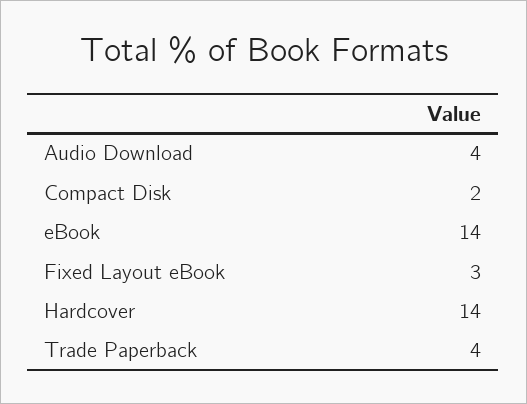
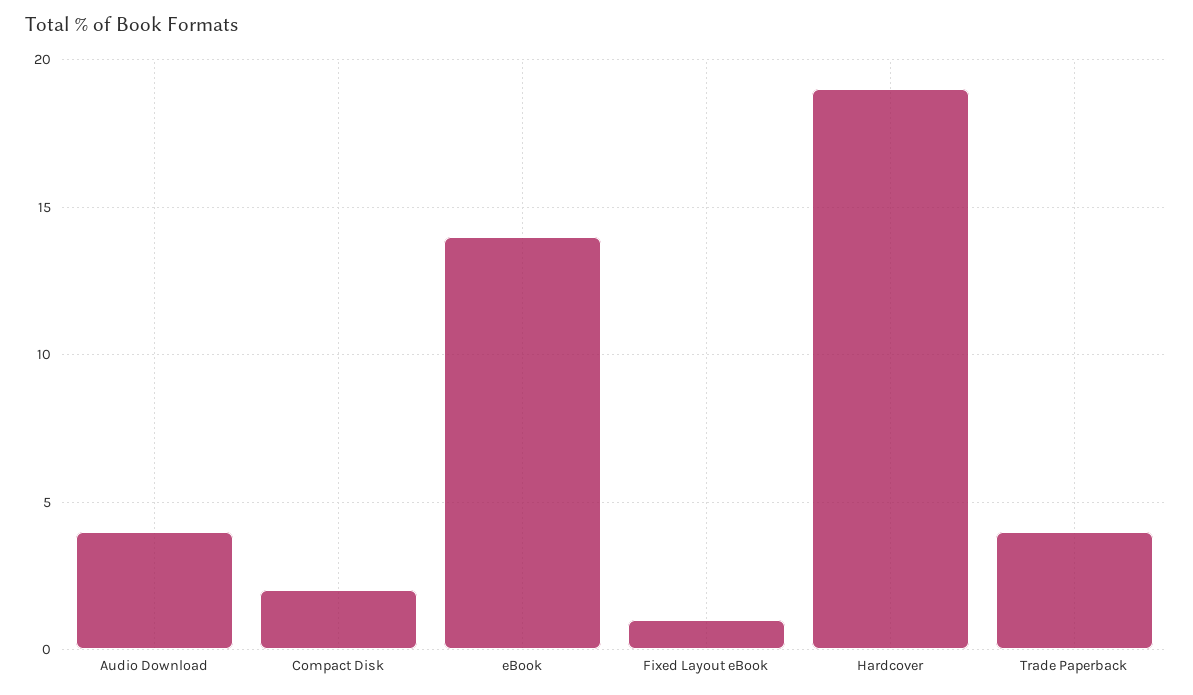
Fixed Layout eBook: 3 -> 1
Hardcover: 14 -> 19

